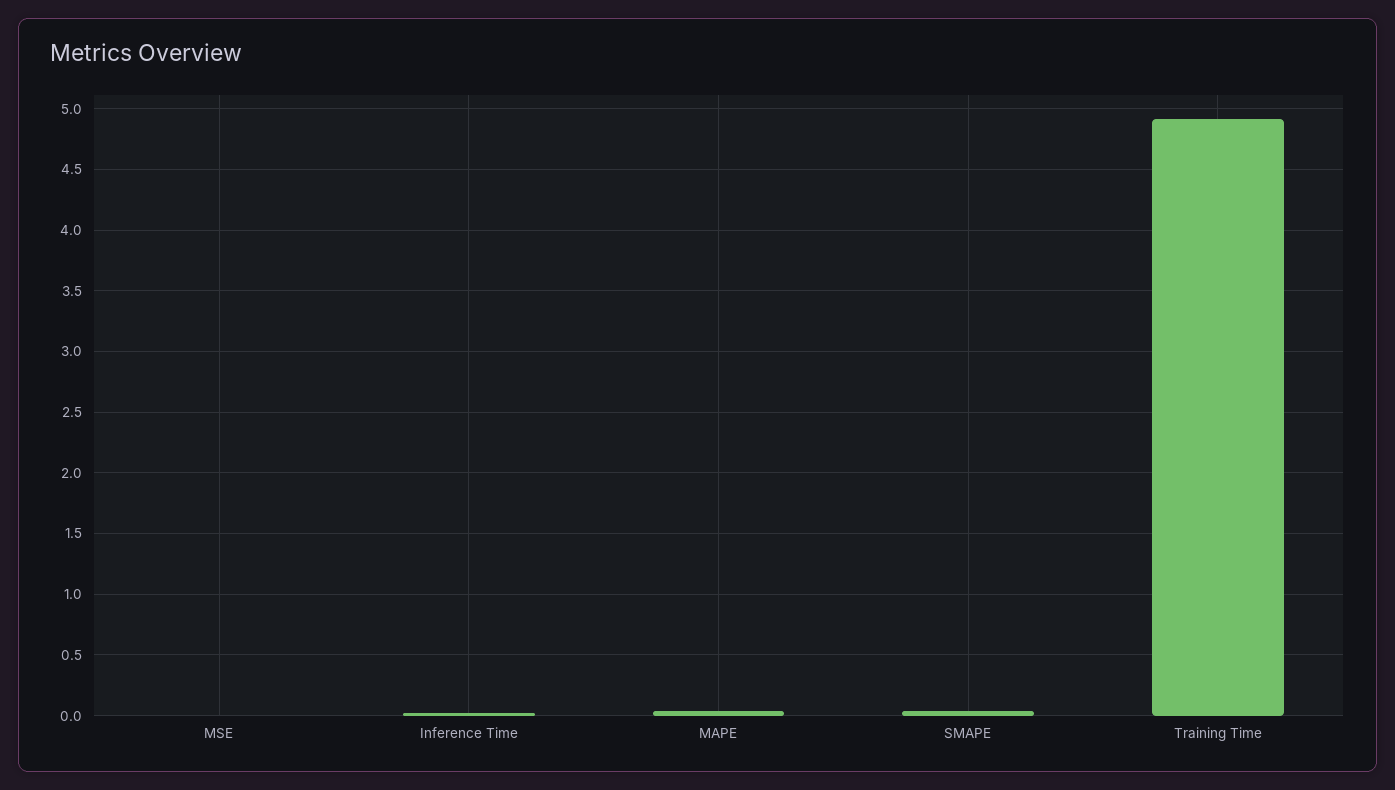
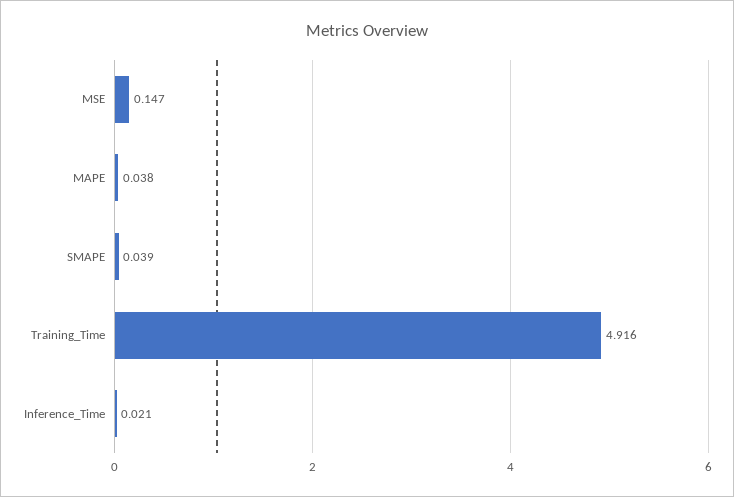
MSE: 0 -> 0.147

